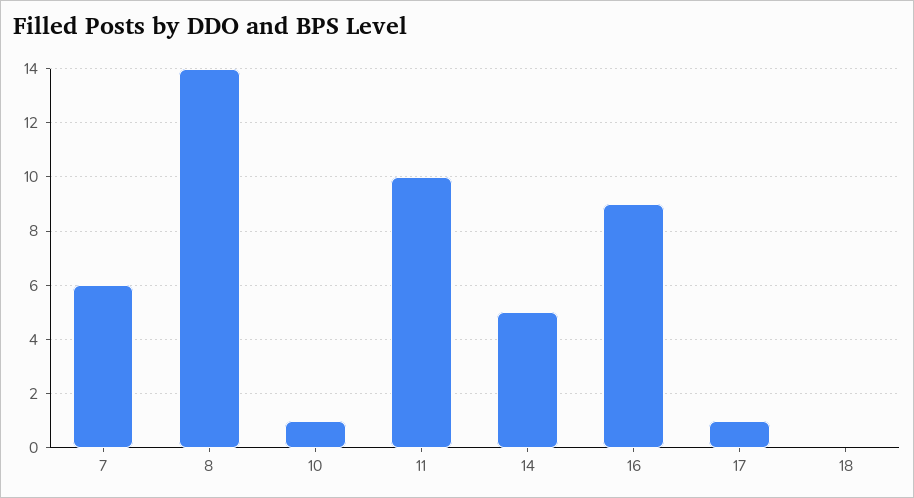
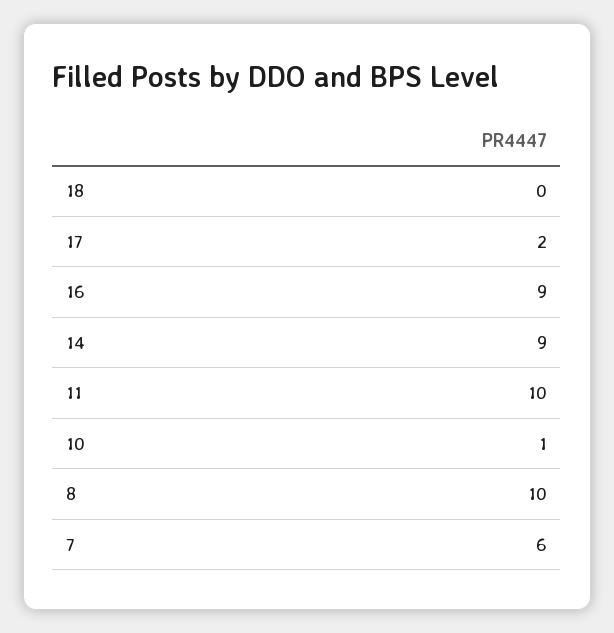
8: 14 -> 10
14: 5 -> 9
17: 1 -> 2

